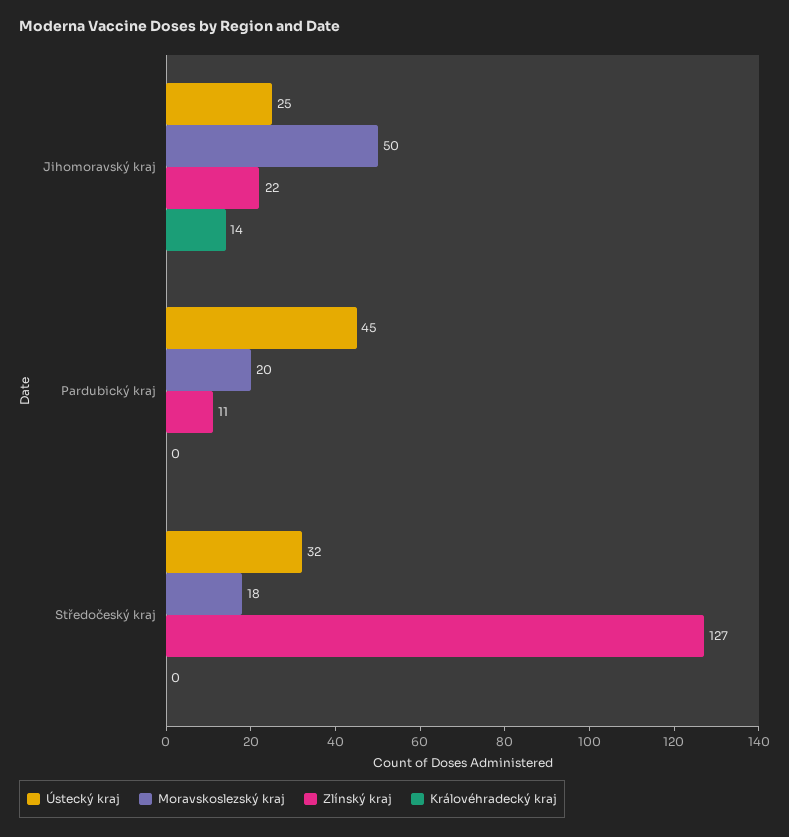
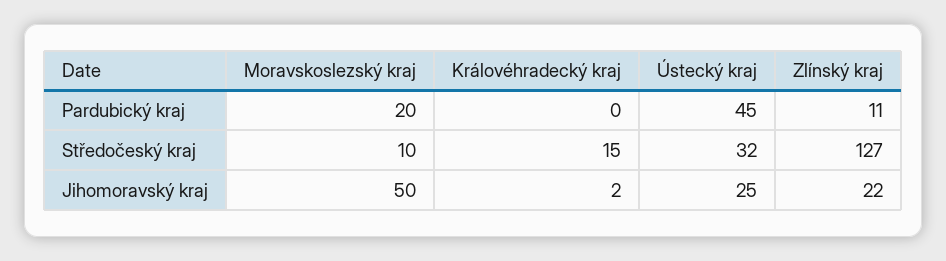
Královéhradecký kraj, Jihomoravský kraj: 14 -> 2
Moravskoslezský kraj, Středočeský kraj: 18 -> 10
Královéhradecký kraj, Středočeský kraj: 0 -> 15

